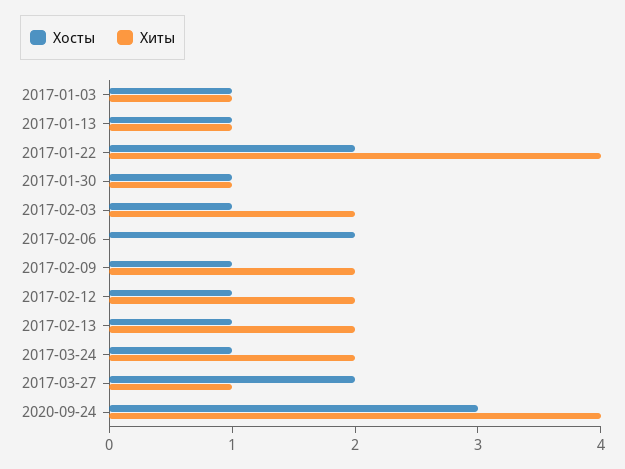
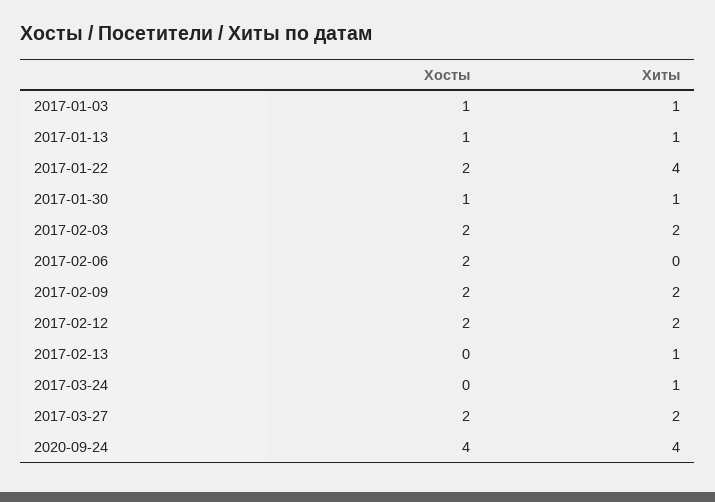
Хосты, 2017-02-03: 1 -> 2
Хосты, 2017-02-09: 1 -> 2
Хосты, 2017-02-12: 1 -> 2
Хосты, 2017-02-13: 1 -> 0
Хиты, 2017-02-13: 2 -> 1
Хосты, 2017-03-24: 1 -> 0
Хиты, 2017-03-24: 2 -> 1
Хиты, 2017-03-27: 1 -> 2
Хосты, 2020-09-24: 3 -> 4

